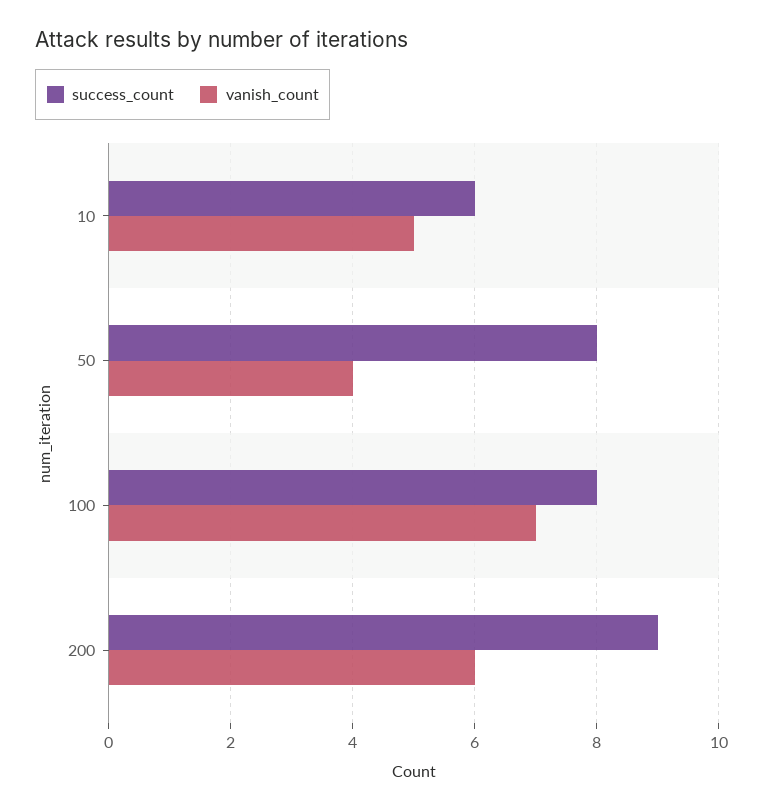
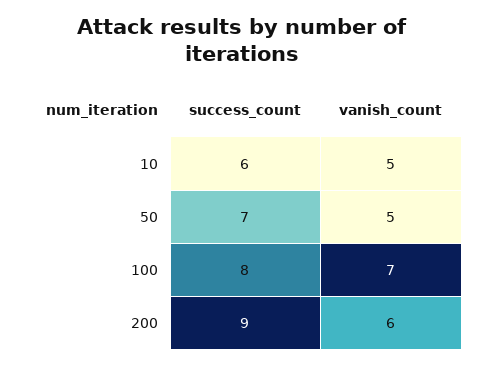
success_count, 50: 8 -> 7
vanish_count, 50: 4 -> 5

